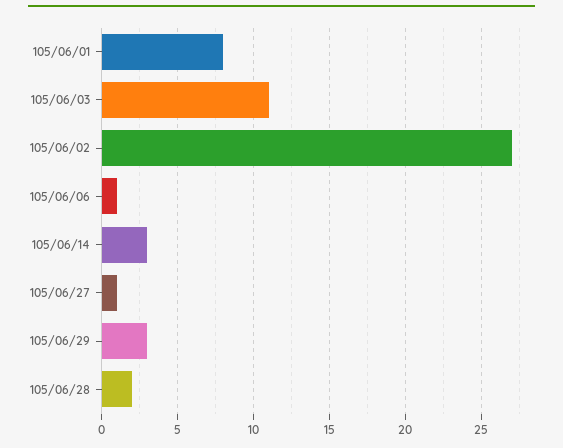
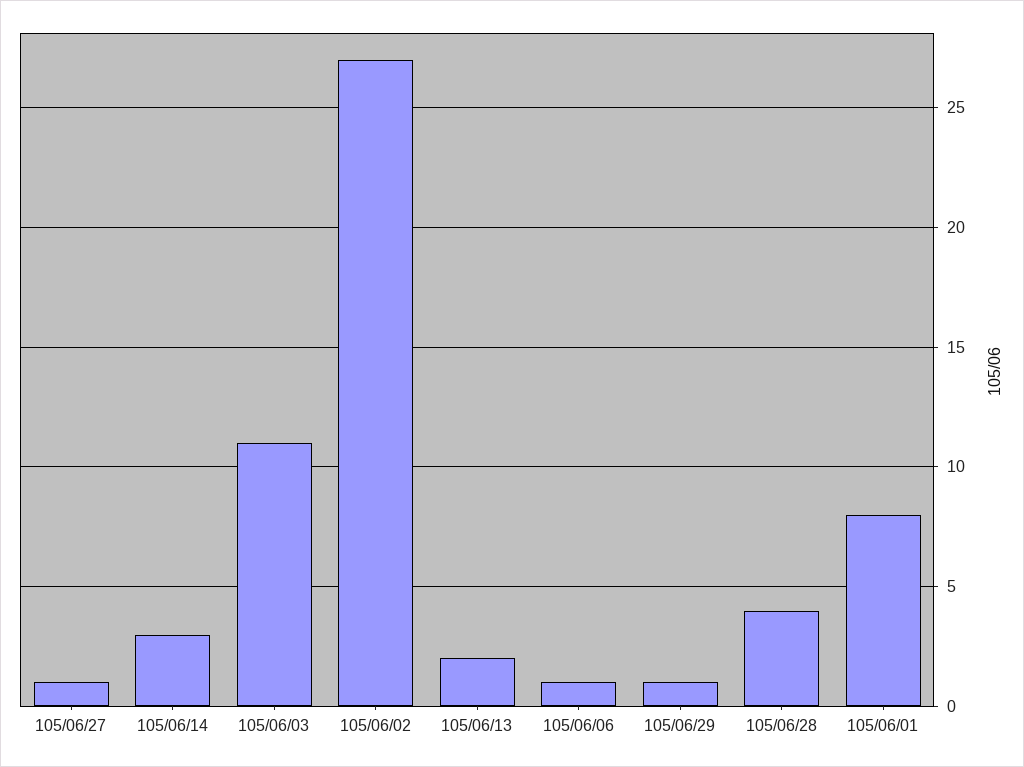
105/06/29: 3 -> 1
105/06/28: 2 -> 4
105/06/13: none -> 2

